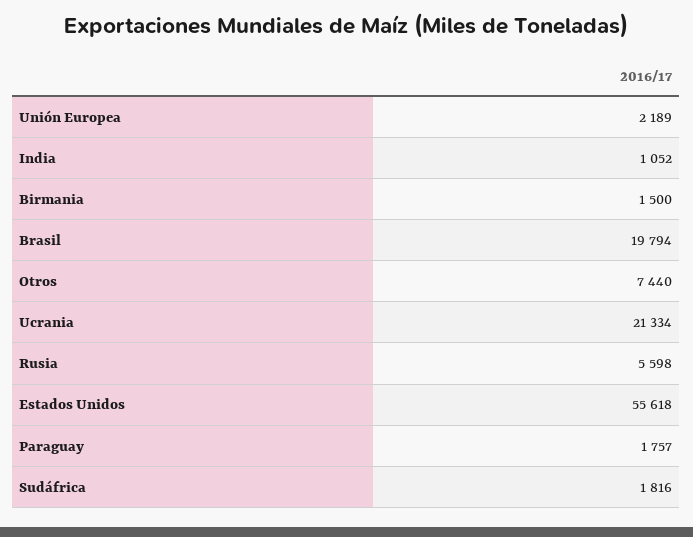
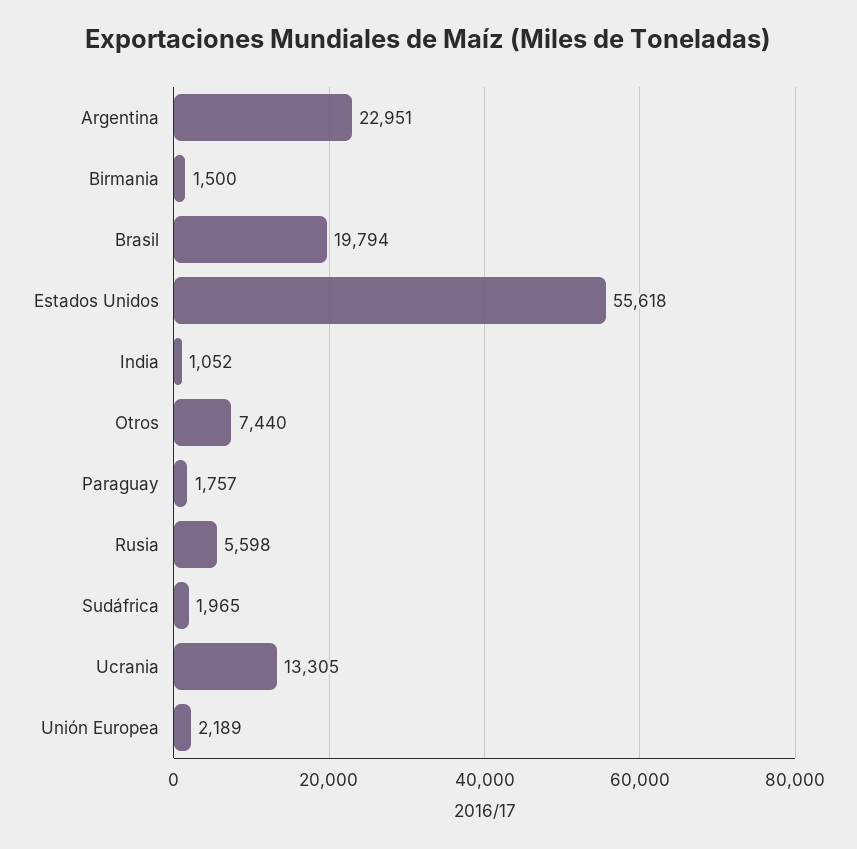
Ucrania: 21334 -> 13305
Sudáfrica: 1816 -> 1965
Argentina: none -> 22951

